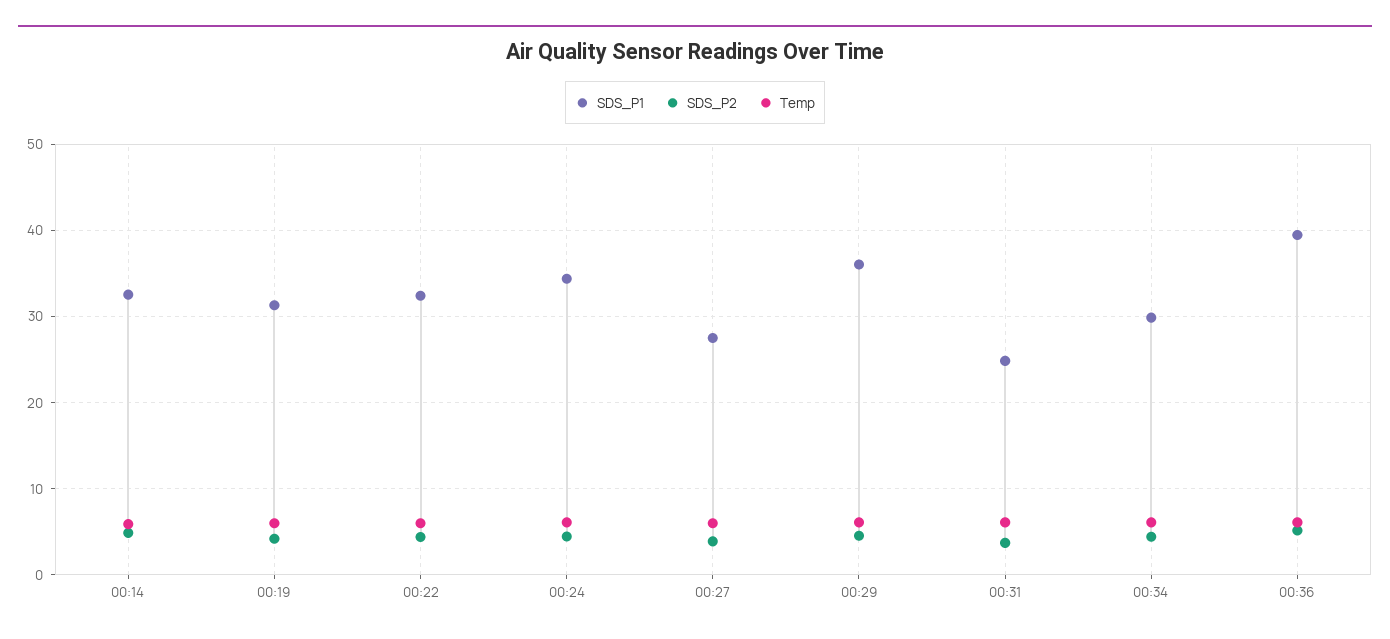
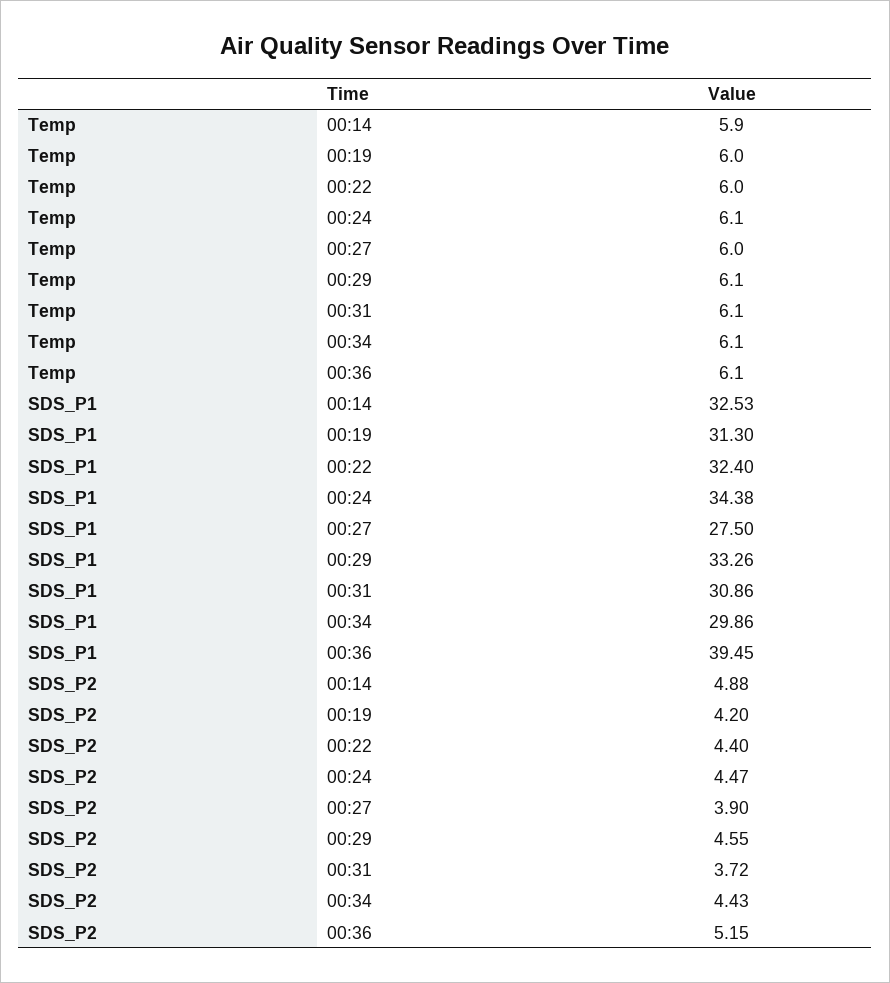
SDS_P1, 00:29: 36 -> 33.26
SDS_P1, 00:31: 25 -> 30.86

